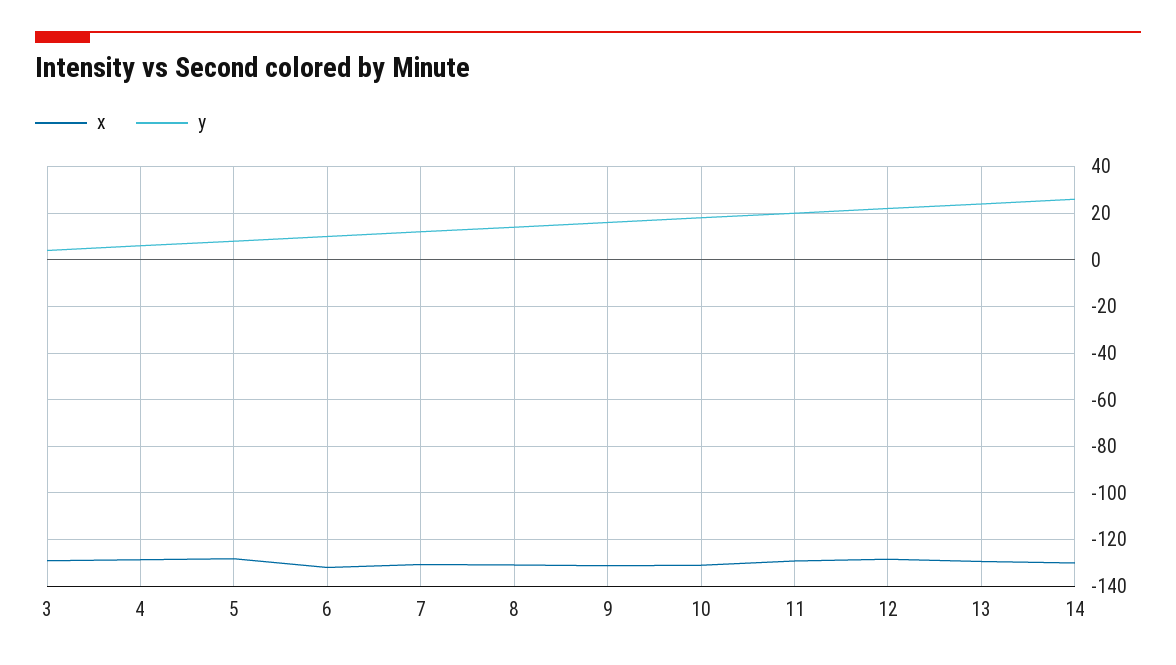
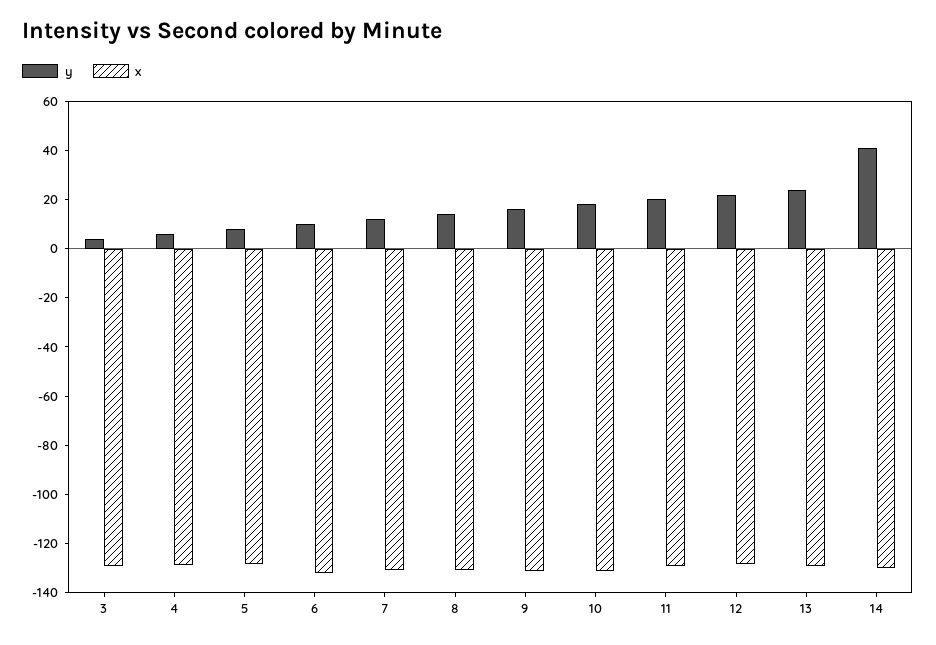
y, 14: 25 -> 40

